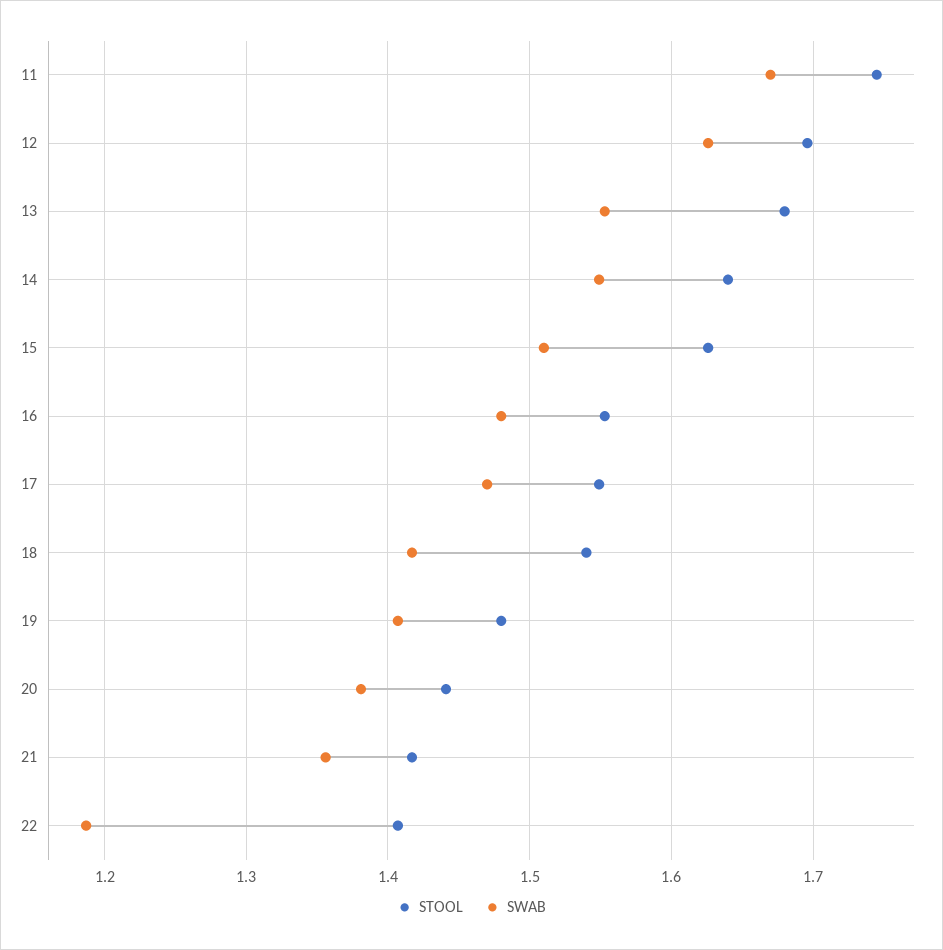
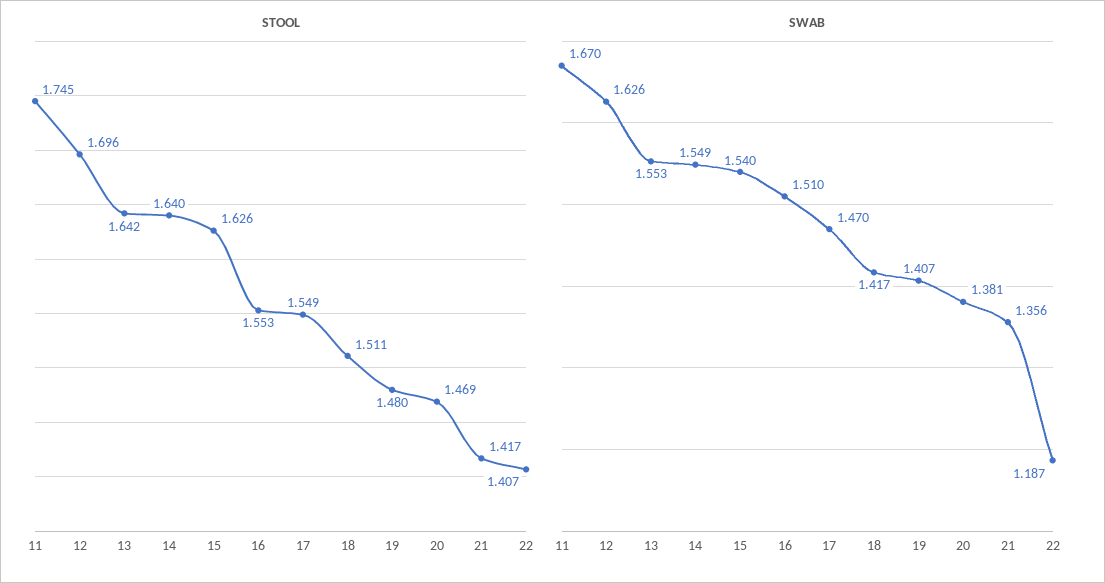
STOOL, 13: 1.68 -> 1.642
SWAB, 15: 1.51 -> 1.54
SWAB, 16: 1.48 -> 1.51
STOOL, 18: 1.54 -> 1.511
STOOL, 20: 1.44 -> 1.469

